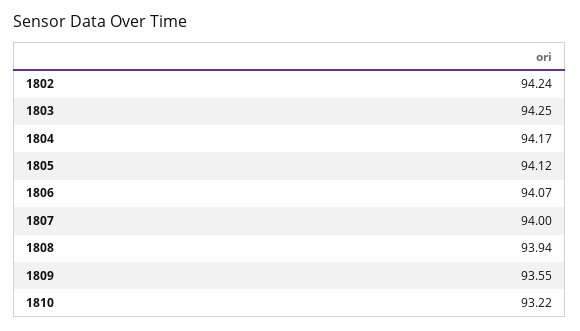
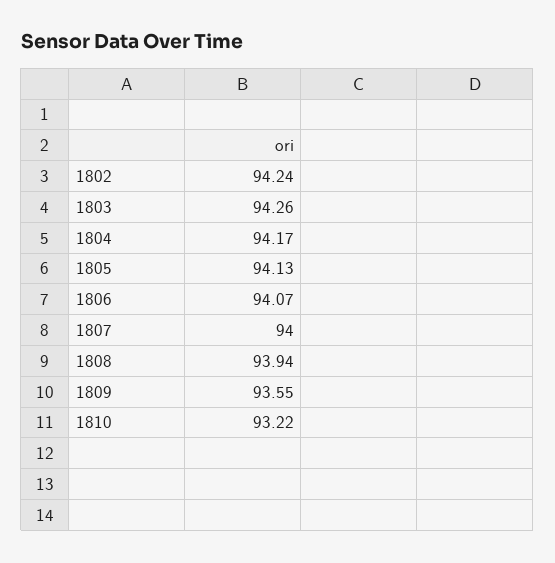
1803: 94.25 -> 94.26
1805: 94.12 -> 94.13

